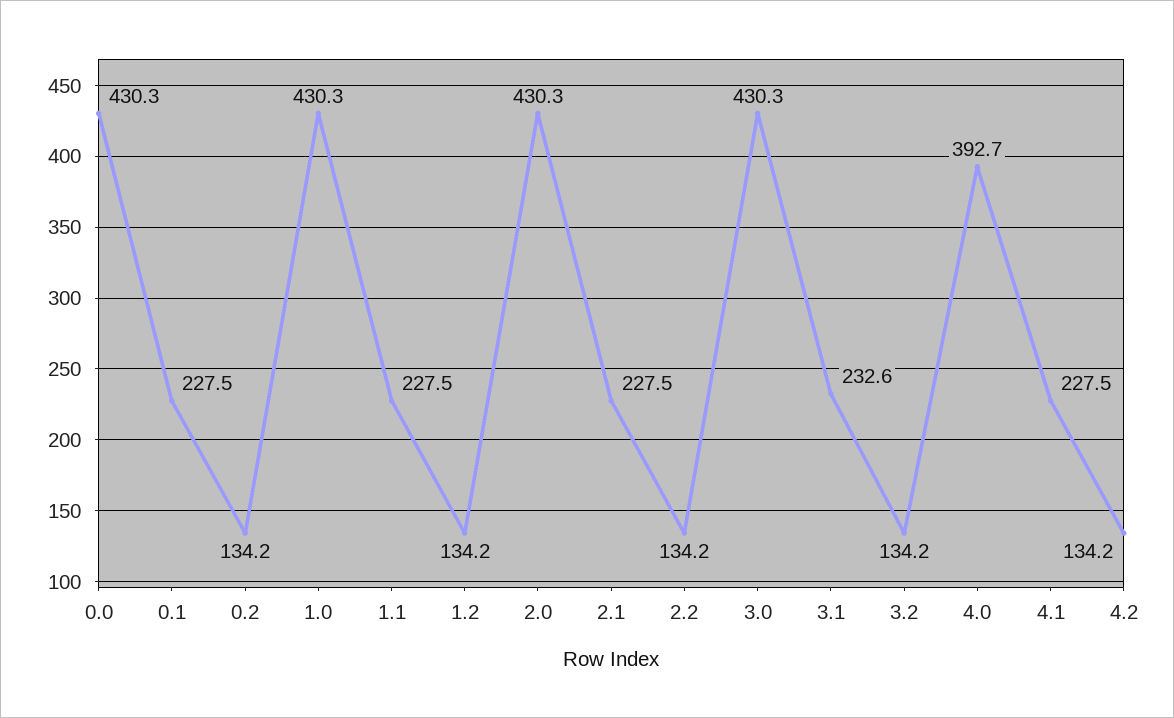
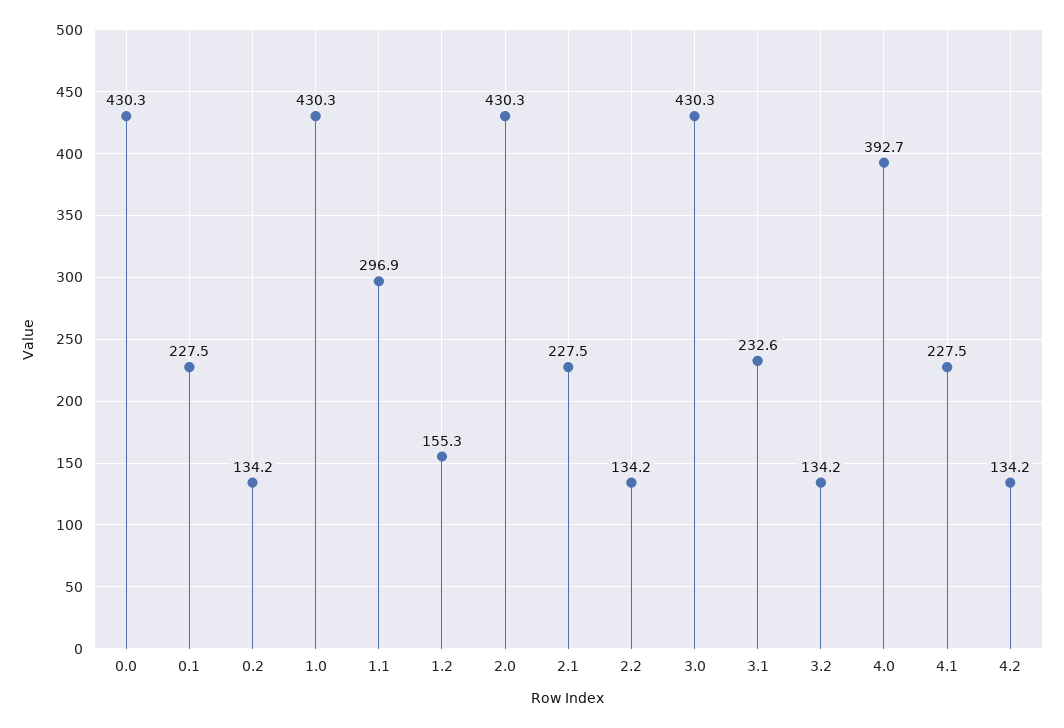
1.1: 227.5 -> 296.9
1.2: 134.2 -> 155.3

